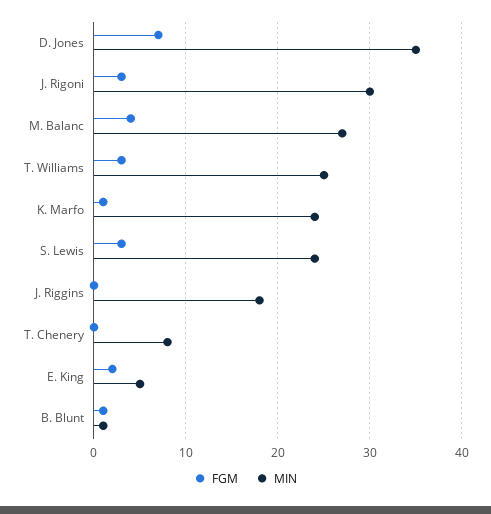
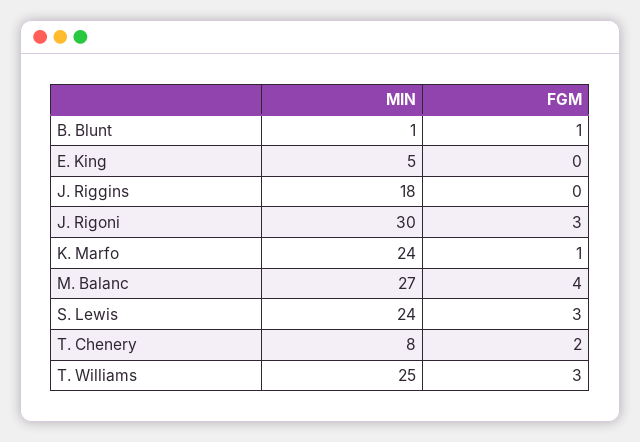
FGM, D. Jones: 7 -> none
MIN, D. Jones: 35 -> none
FGM, T. Chenery: 0 -> 2
FGM, E. King: 2 -> 0

